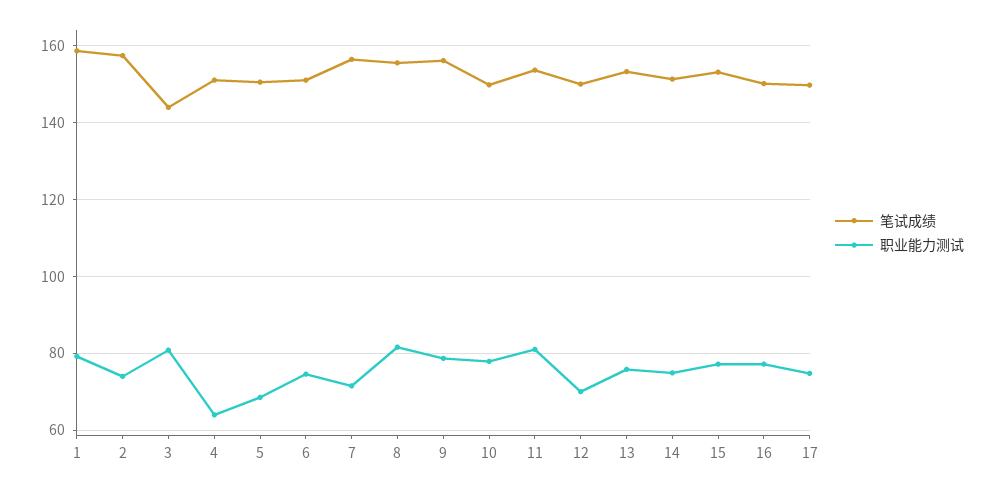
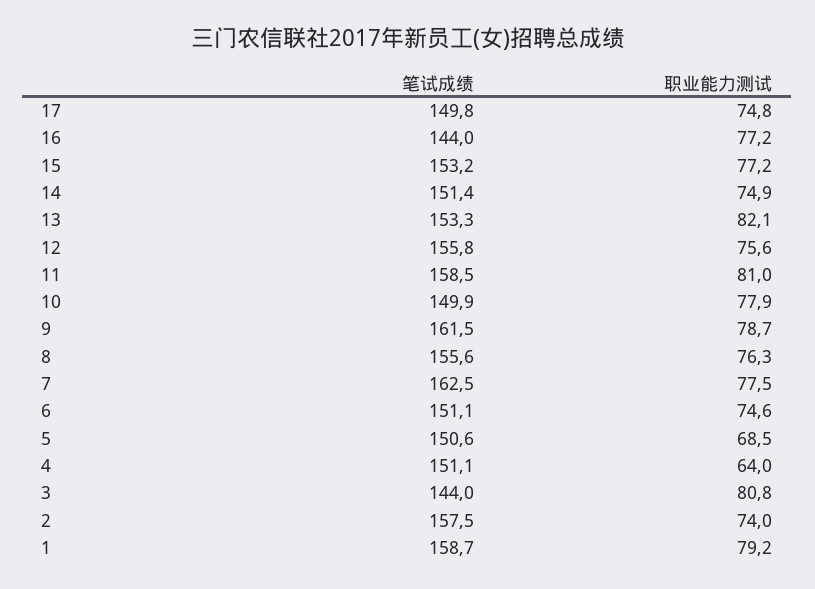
笔试成绩, 7: 156 -> 162.5
职业能力测试, 7: 72 -> 77.5
职业能力测试, 8: 82 -> 76.3
笔试成绩, 9: 156 -> 161.5
笔试成绩, 11: 154 -> 158.5
笔试成绩, 12: 150 -> 155.8
职业能力测试, 12: 70 -> 75.6
职业能力测试, 13: 76 -> 82.1
笔试成绩, 16: 150 -> 144

